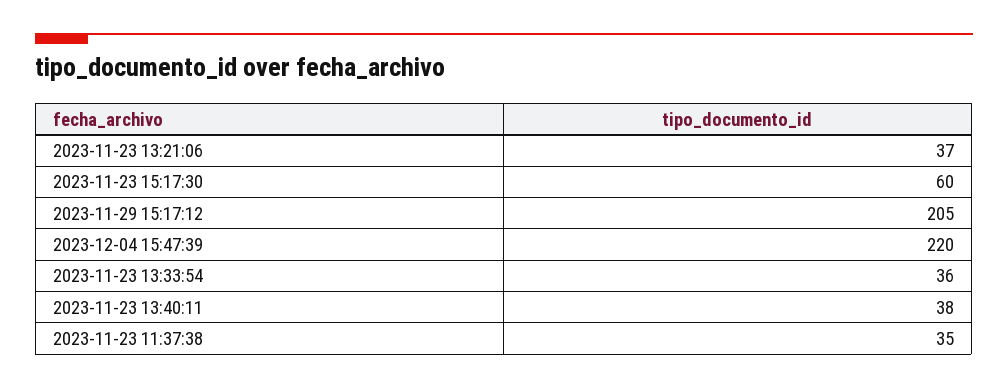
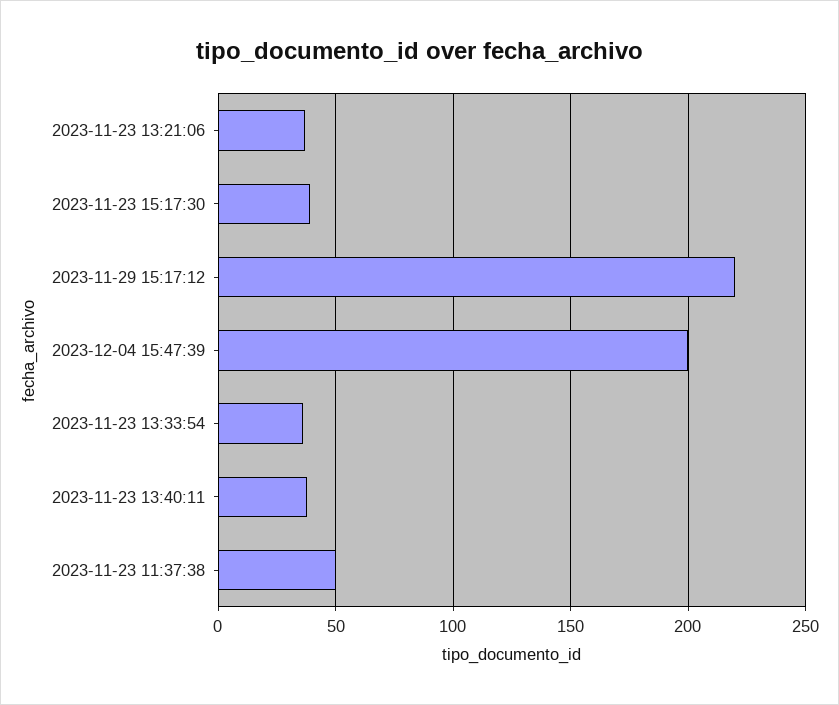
2023-11-23 15:17:30: 60 -> 40
2023-11-29 15:17:12: 205 -> 220
2023-12-04 15:47:39: 220 -> 200
2023-11-23 11:37:38: 35 -> 50

